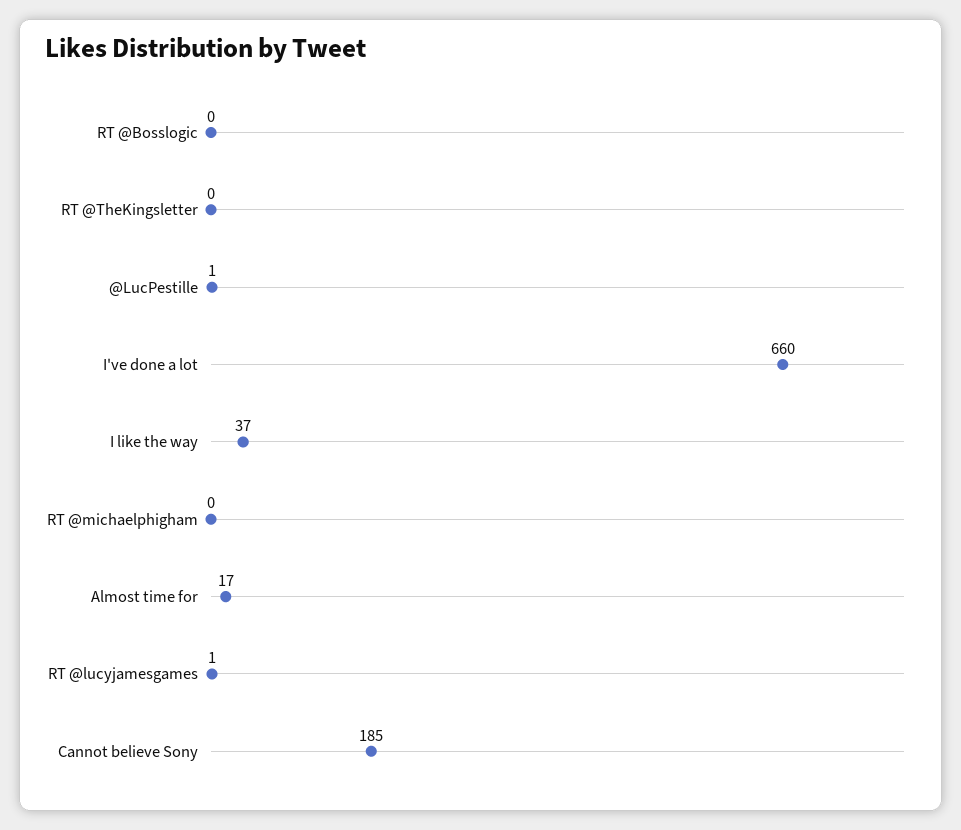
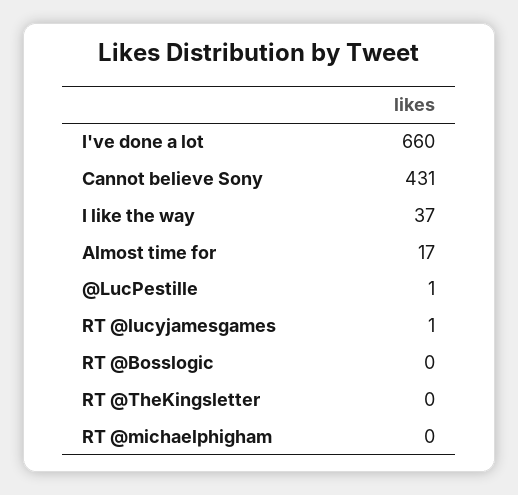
Cannot believe Sony: 185 -> 431

